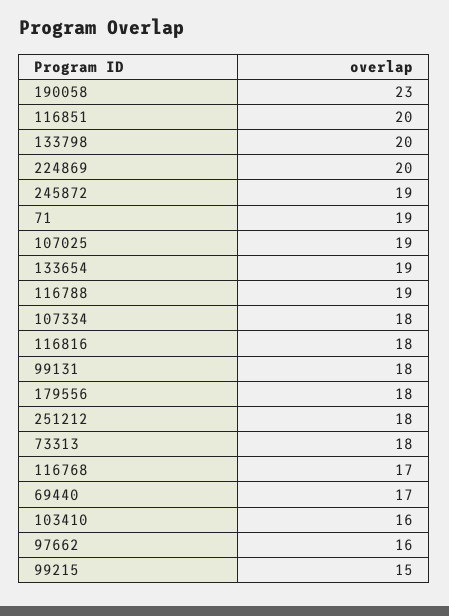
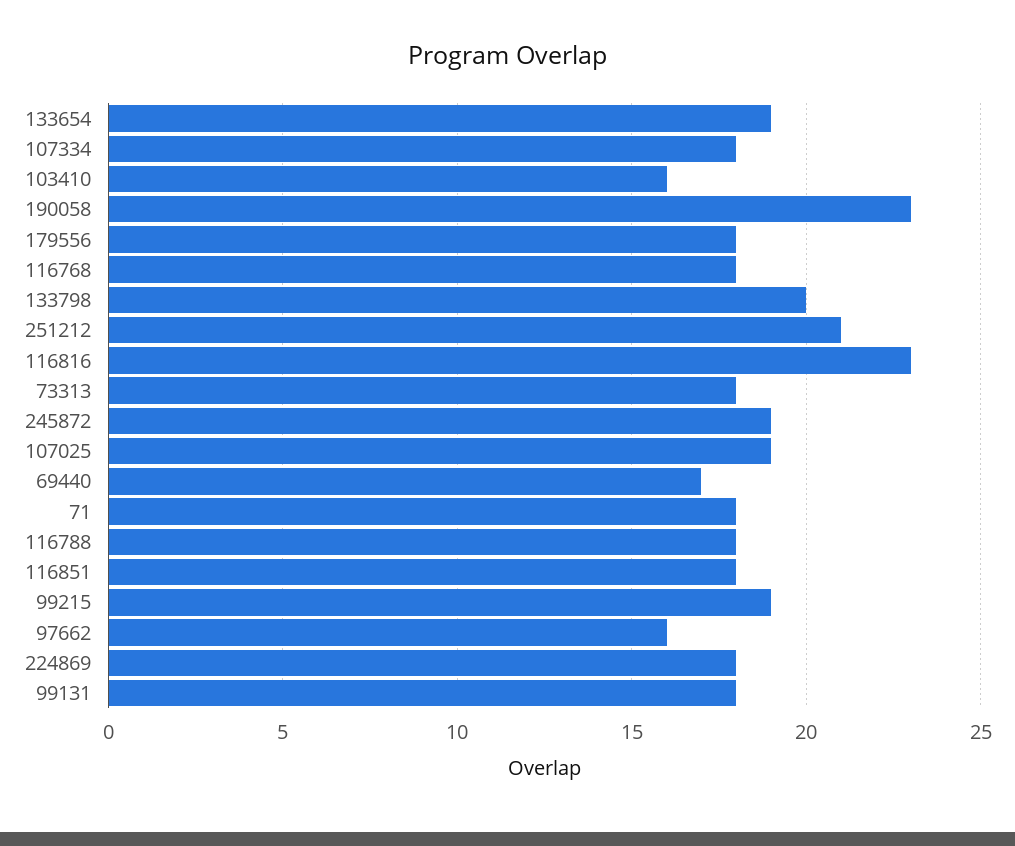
116851: 20 -> 18
224869: 20 -> 18
71: 19 -> 18
116788: 19 -> 18
116816: 18 -> 23
251212: 18 -> 21
116768: 17 -> 18
99215: 15 -> 19

